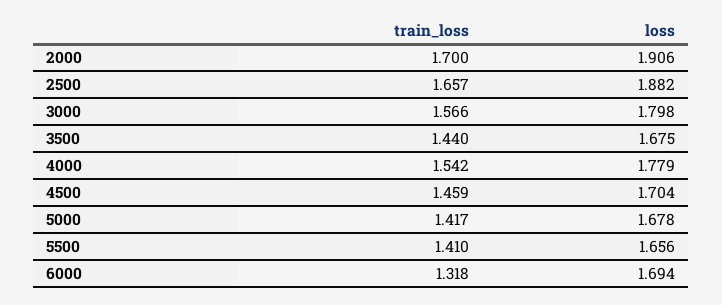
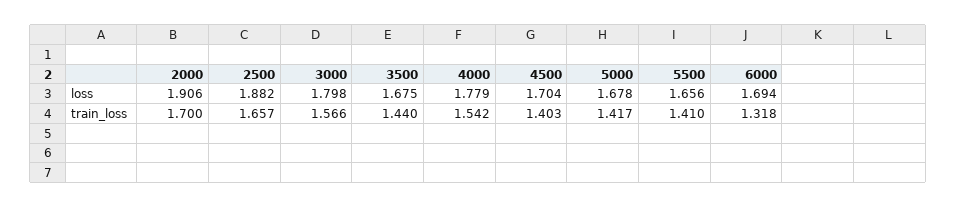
train_loss, 4500: 1.459 -> 1.403

